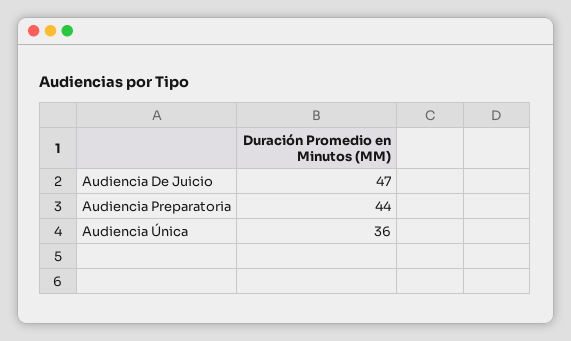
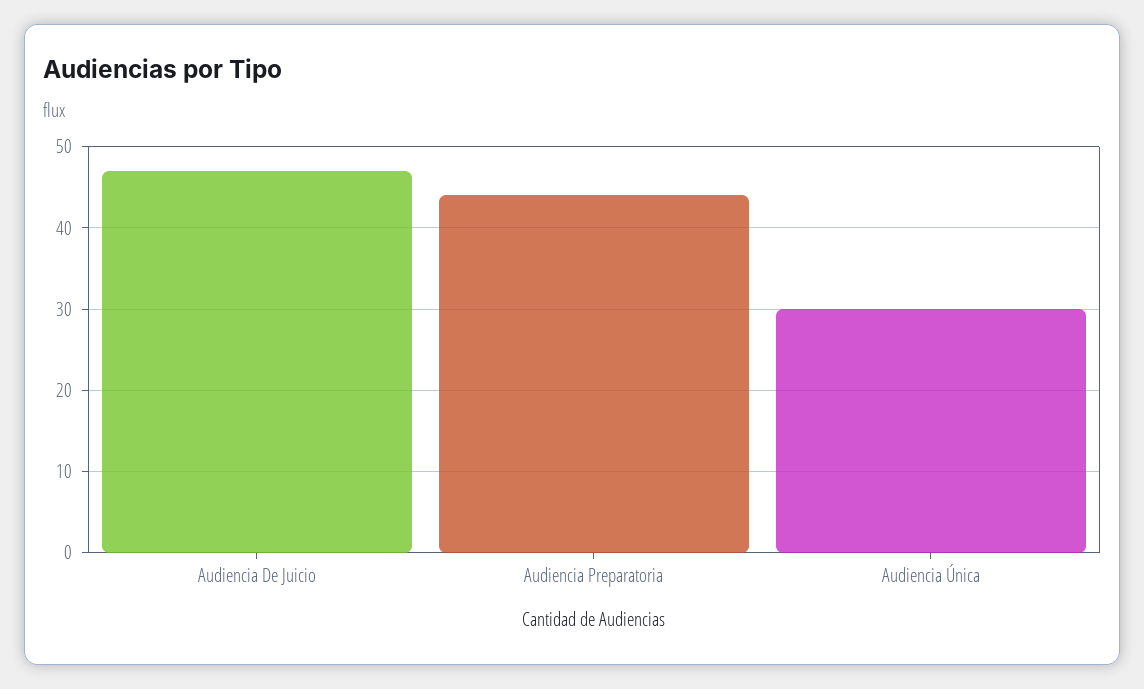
Audiencia Única: 36 -> 30

